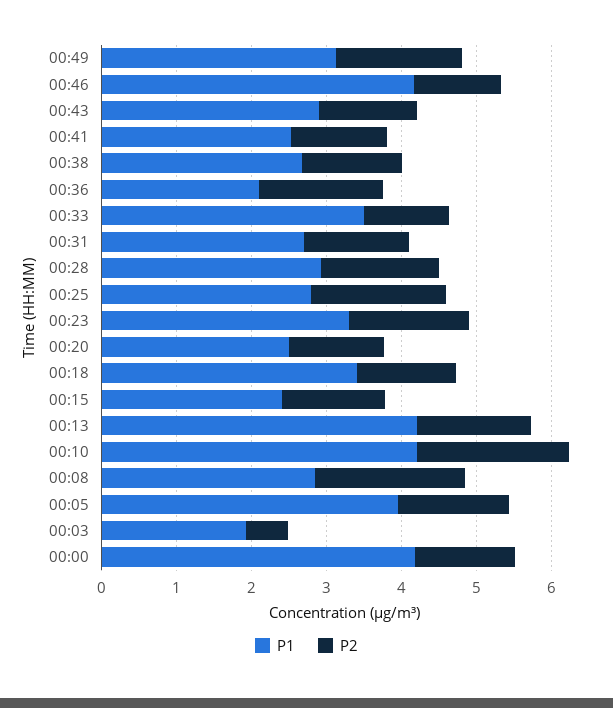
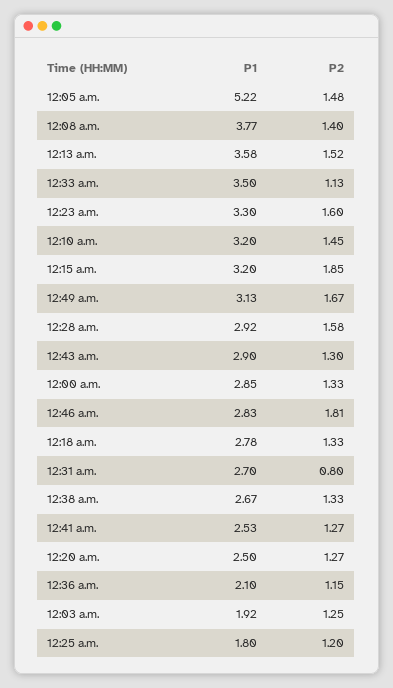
P1, 00:46: 4.2 -> 2.83
P2, 00:46: 1.2 -> 1.81
P2, 00:36: 1.6 -> 1.15
P2, 00:31: 1.4 -> 0.8
P1, 00:25: 2.8 -> 1.8
P2, 00:25: 1.8 -> 1.2
P1, 00:18: 3.4 -> 2.78
P1, 00:15: 2.4 -> 3.2
P2, 00:15: 1.4 -> 1.85
P1, 00:13: 4.2 -> 3.58
P1, 00:10: 4.2 -> 3.2
P2, 00:10: 2 -> 1.45
P1, 00:08: 2.8 -> 3.77
P2, 00:08: 2 -> 1.4
P1, 00:05: 4 -> 5.22
P2, 00:03: 0.6 -> 1.25
P1, 00:00: 4.2 -> 2.85

